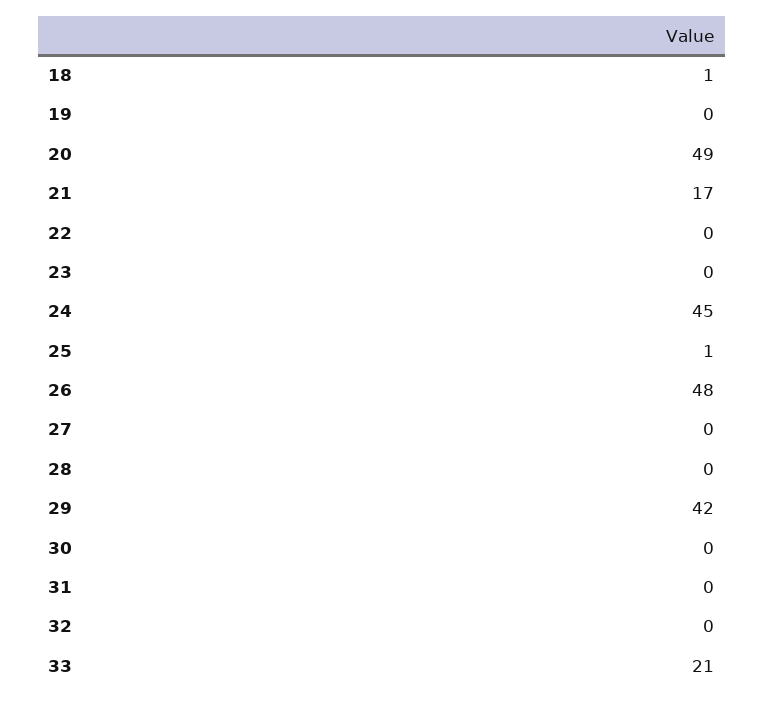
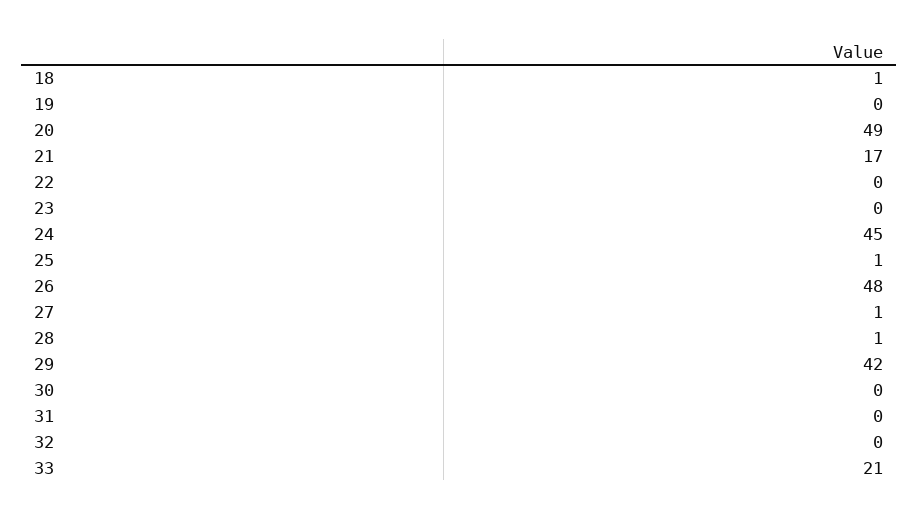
27: 0 -> 1
28: 0 -> 1

